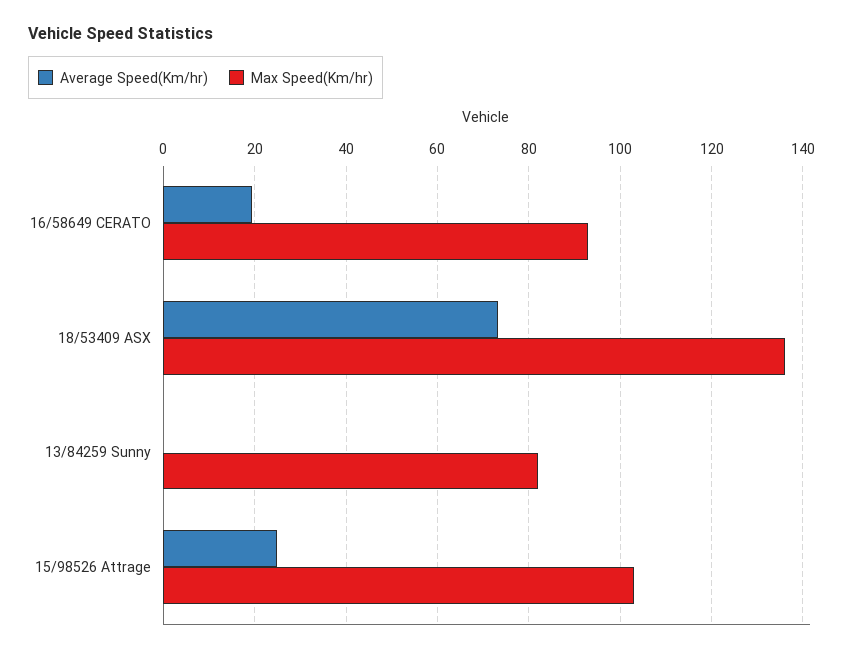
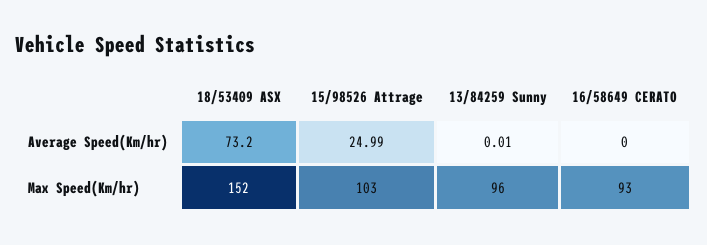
Average Speed(Km/hr), 16/58649 CERATO: 20 -> 0
Max Speed(Km/hr), 18/53409 ASX: 136 -> 152
Max Speed(Km/hr), 13/84259 Sunny: 82 -> 96

